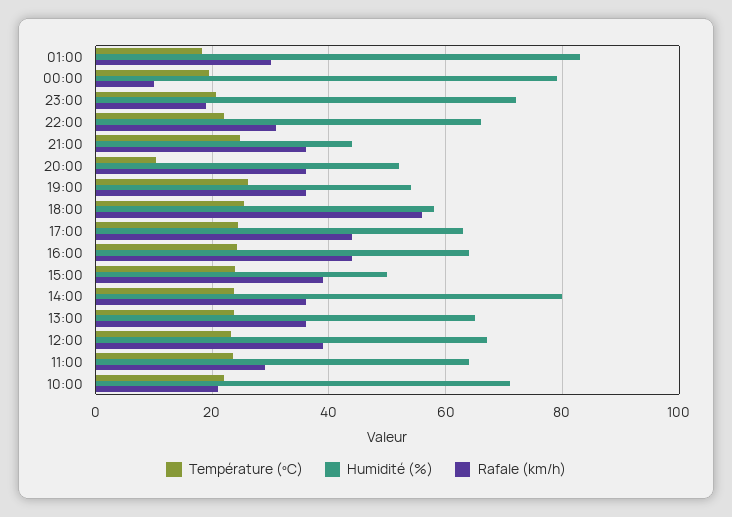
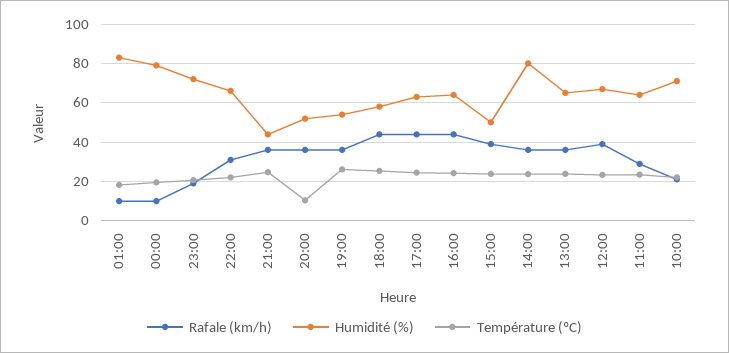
Rafale (km/h), 01:00: 30 -> 10
Rafale (km/h), 18:00: 56 -> 45

